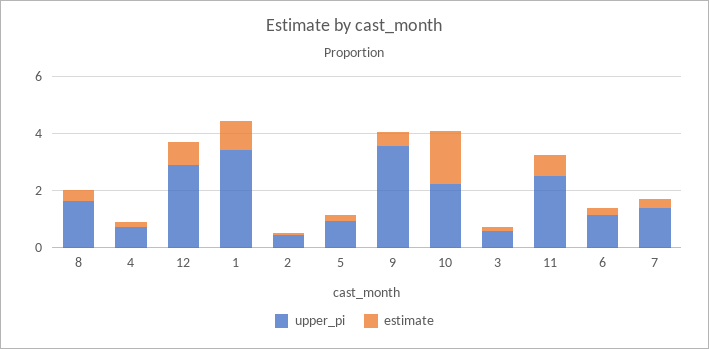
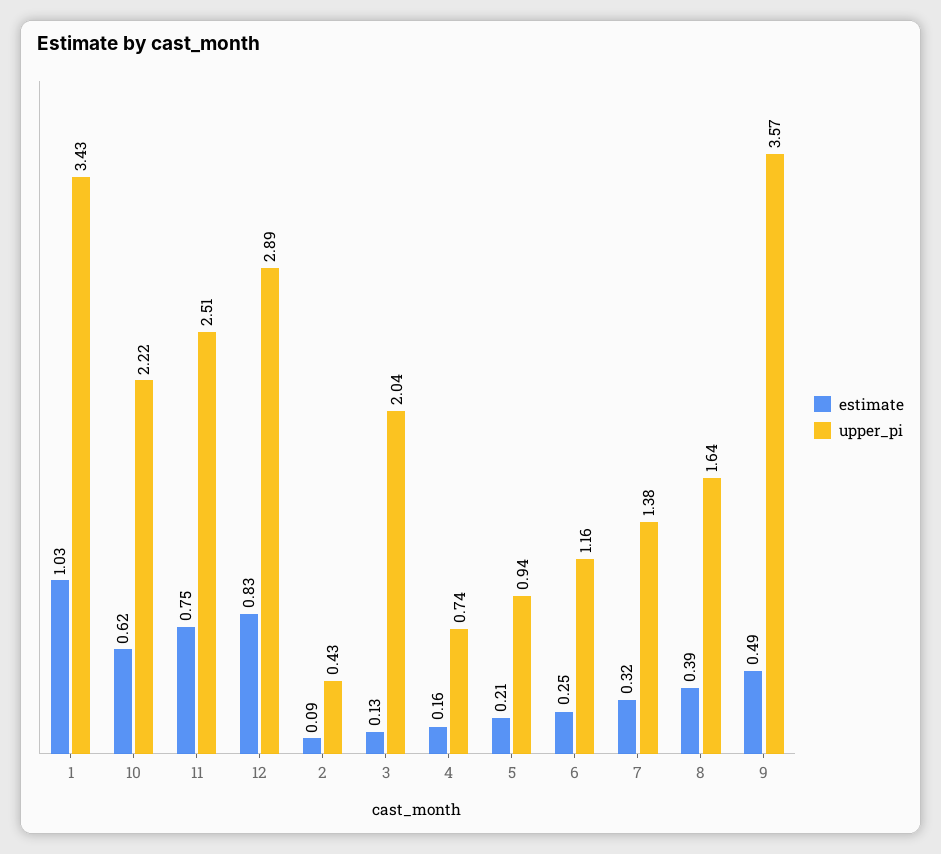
estimate, 10: 2 -> 0.62
upper_pi, 3: 0.5 -> 2.04

